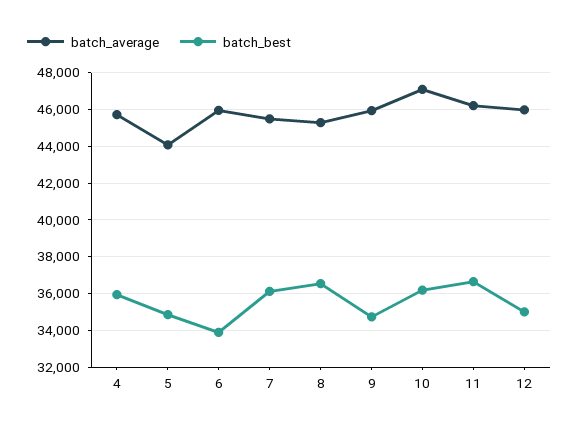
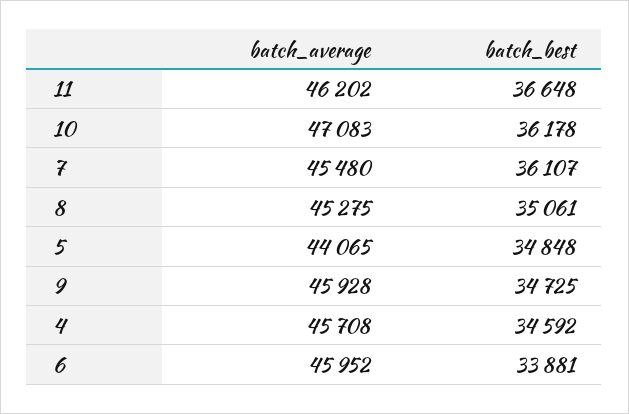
batch_best, 4: 36000 -> 34592
batch_best, 8: 36500 -> 35061
batch_average, 12: 46000 -> none
batch_best, 12: 35000 -> none

